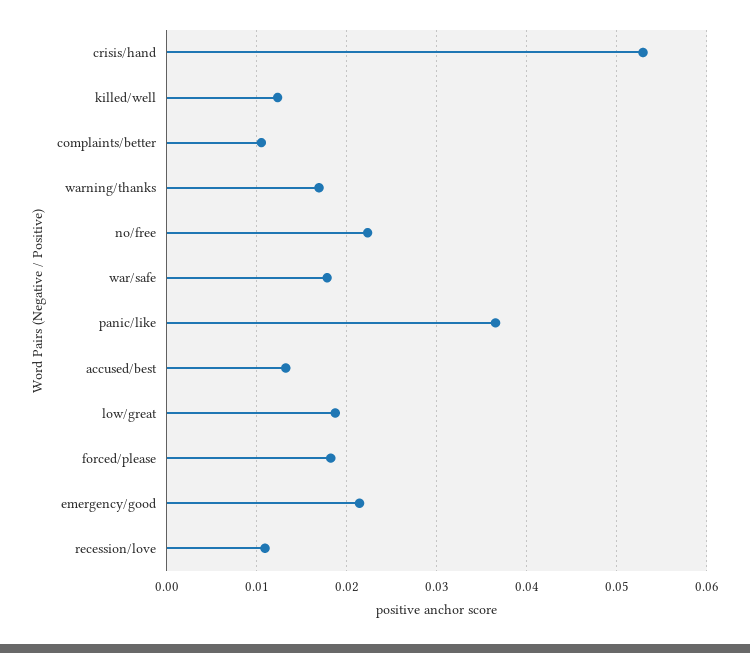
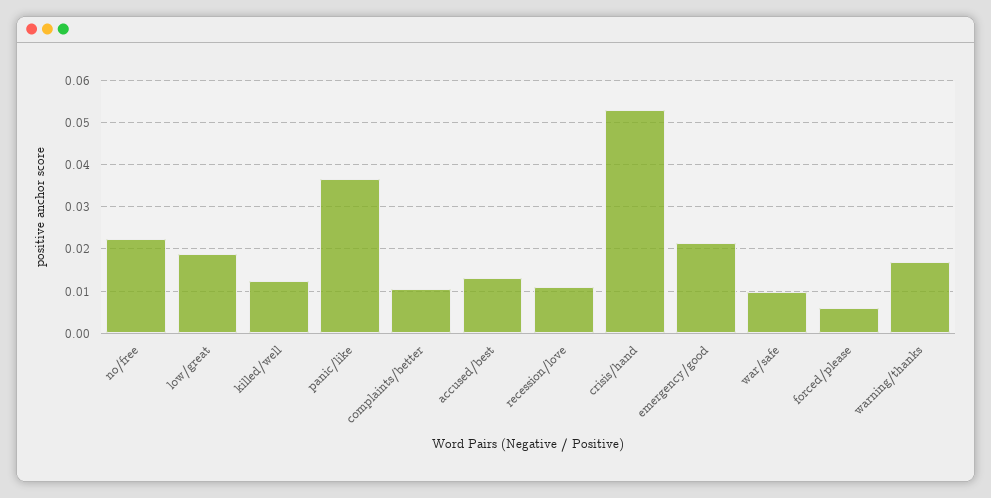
war/safe: 0.018 -> 0.01
forced/please: 0.018 -> 0.006

